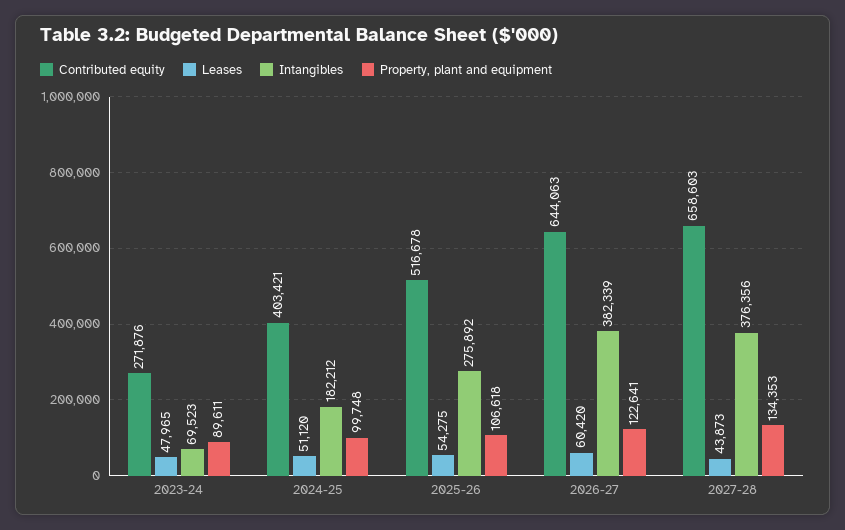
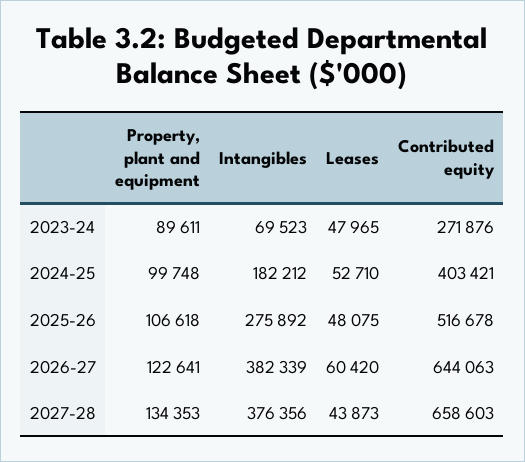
Leases, 2024-25: 51120 -> 52710
Leases, 2025-26: 54275 -> 48075

